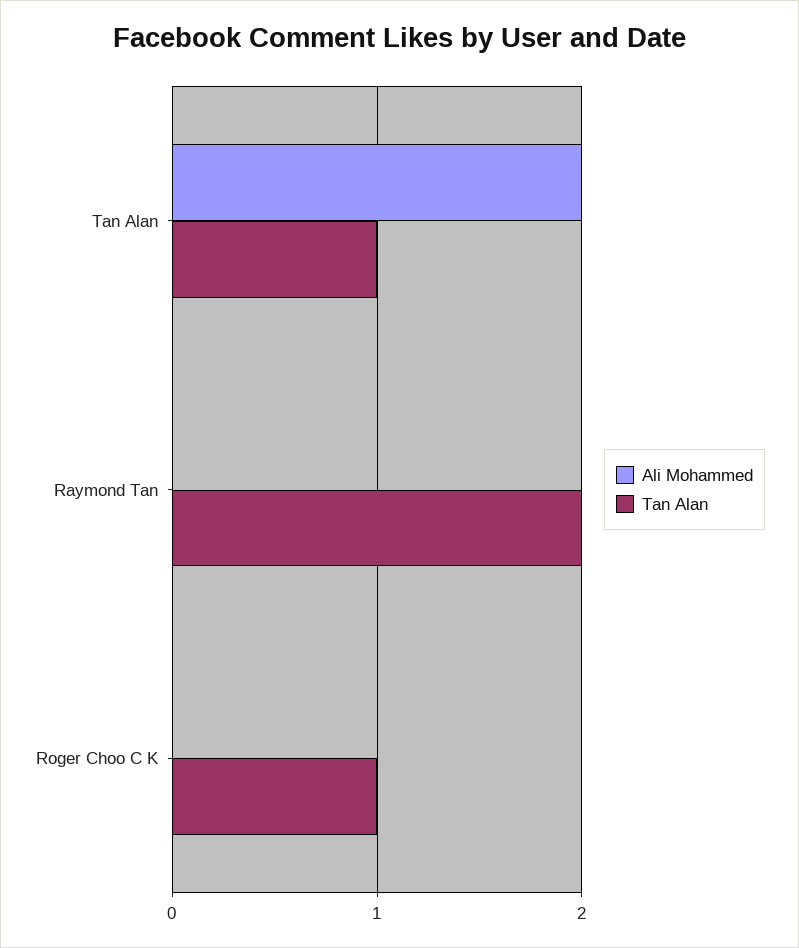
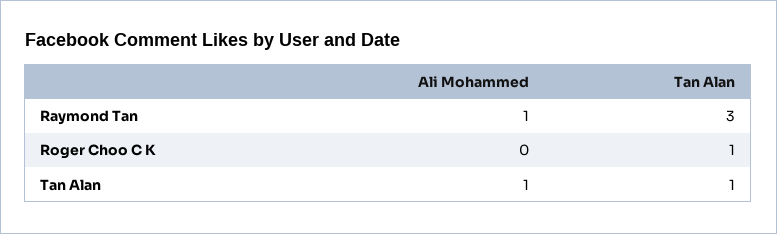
Ali Mohammed, Tan Alan: 2 -> 1
Ali Mohammed, Raymond Tan: 0 -> 1
Tan Alan, Raymond Tan: 2 -> 3

